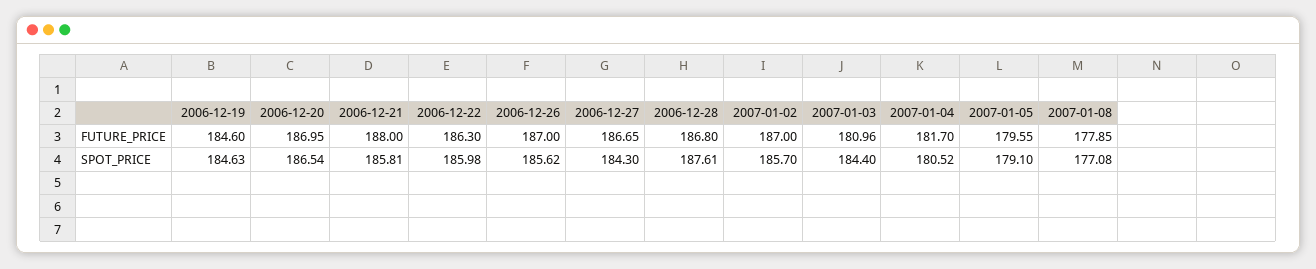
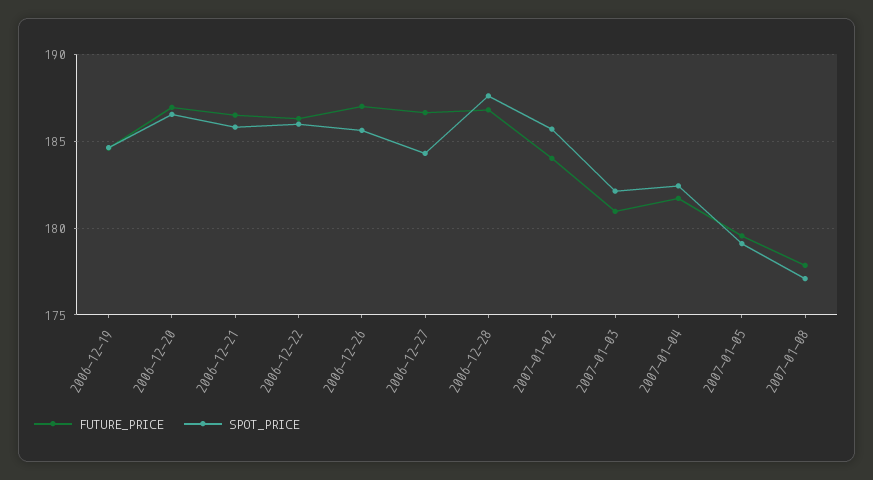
FUTURE_PRICE, 2006-12-21: 188 -> 186.5
FUTURE_PRICE, 2007-01-02: 187 -> 184
SPOT_PRICE, 2007-01-03: 184.4 -> 182
SPOT_PRICE, 2007-01-04: 180.52 -> 182.5

